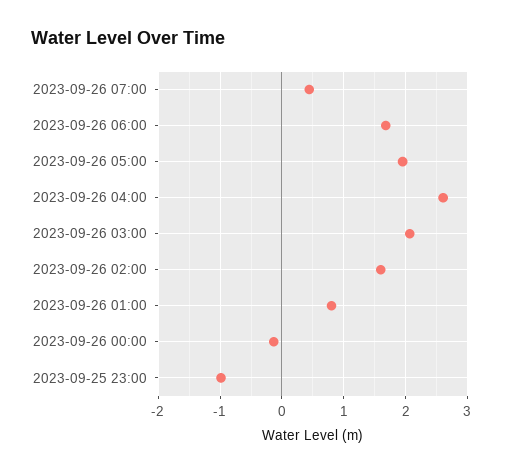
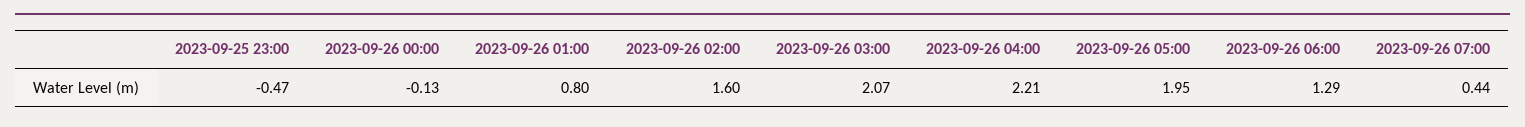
2023-09-26 06:00: 1.7 -> 1.29
2023-09-26 04:00: 2.6 -> 2.21
2023-09-25 23:00: -1 -> -0.47

